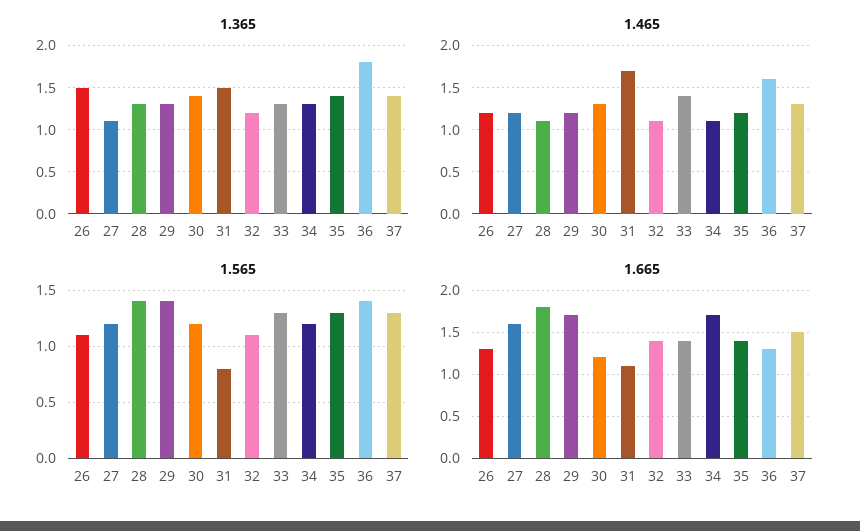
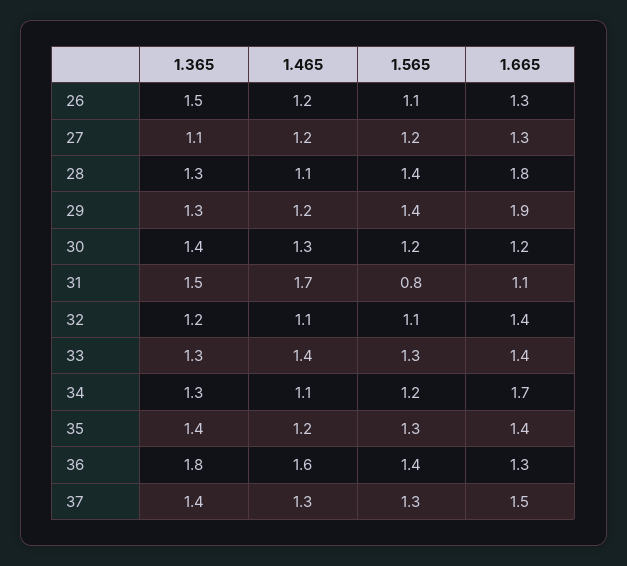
1.665, 27: 1.6 -> 1.3
1.665, 29: 1.7 -> 1.9

